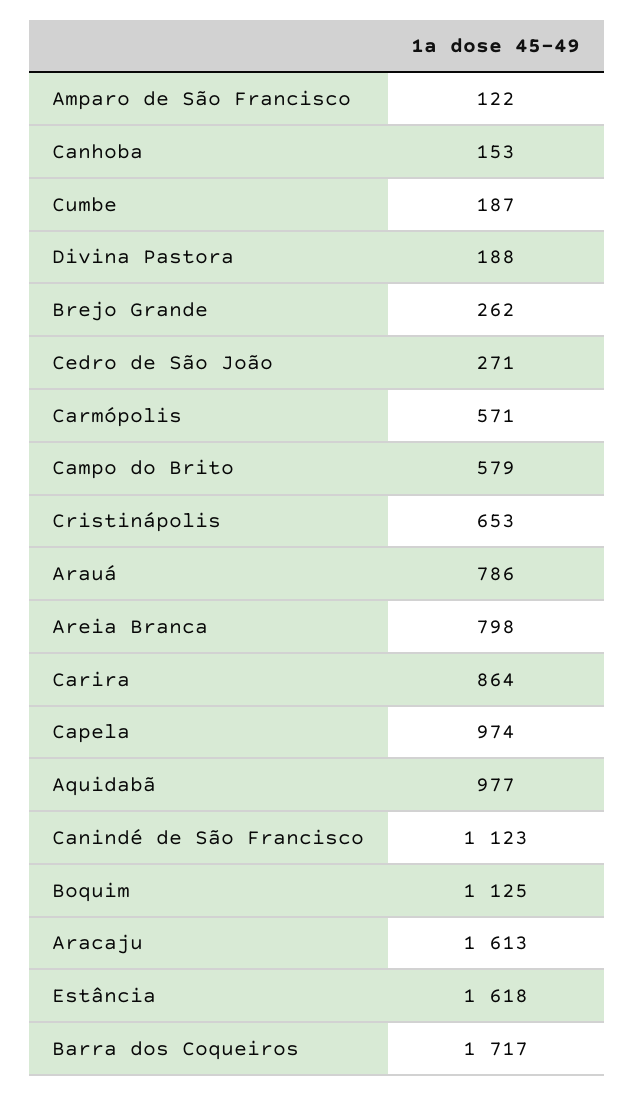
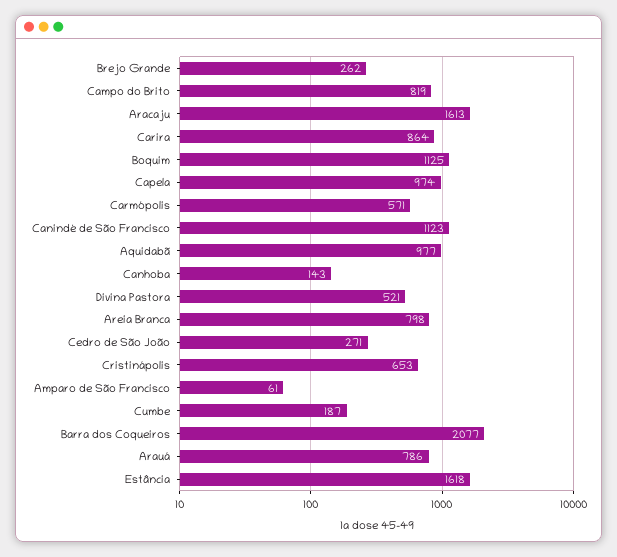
Amparo de São Francisco: 122 -> 61
Canhoba: 153 -> 143
Divina Pastora: 188 -> 521
Campo do Brito: 579 -> 819
Barra dos Coqueiros: 1717 -> 2077

